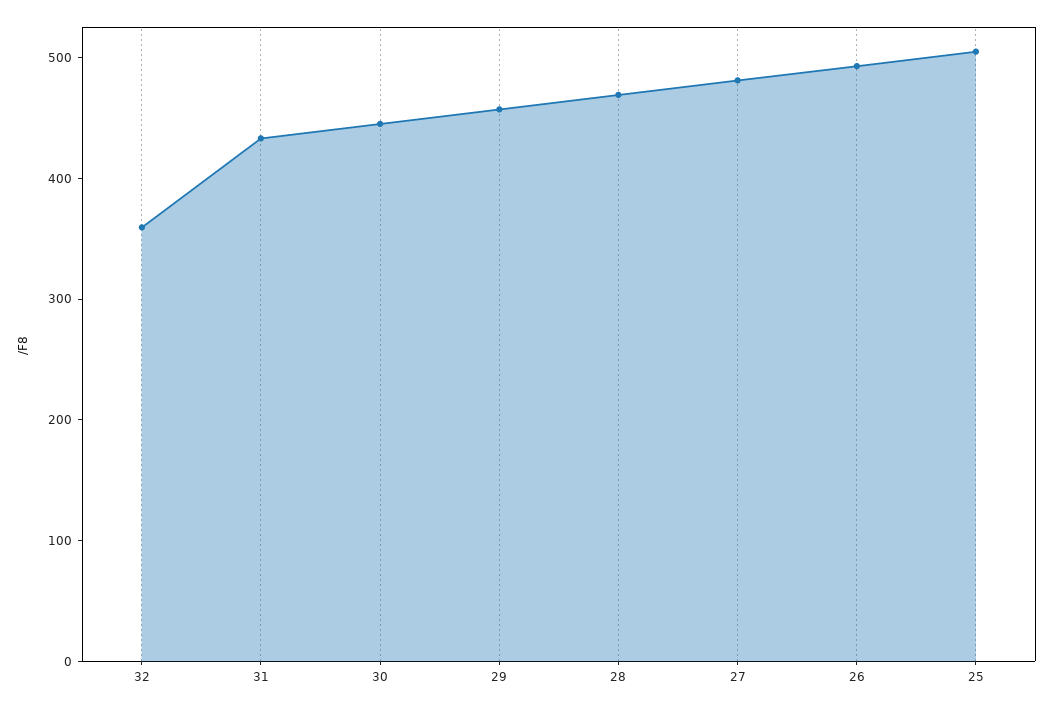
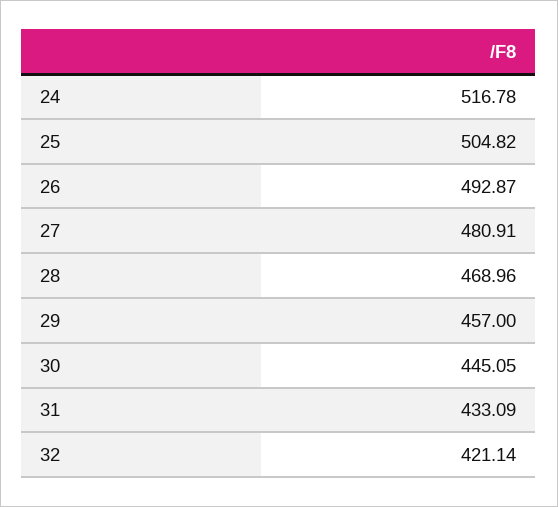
32: 360 -> 421.14
24: none -> 516.78

